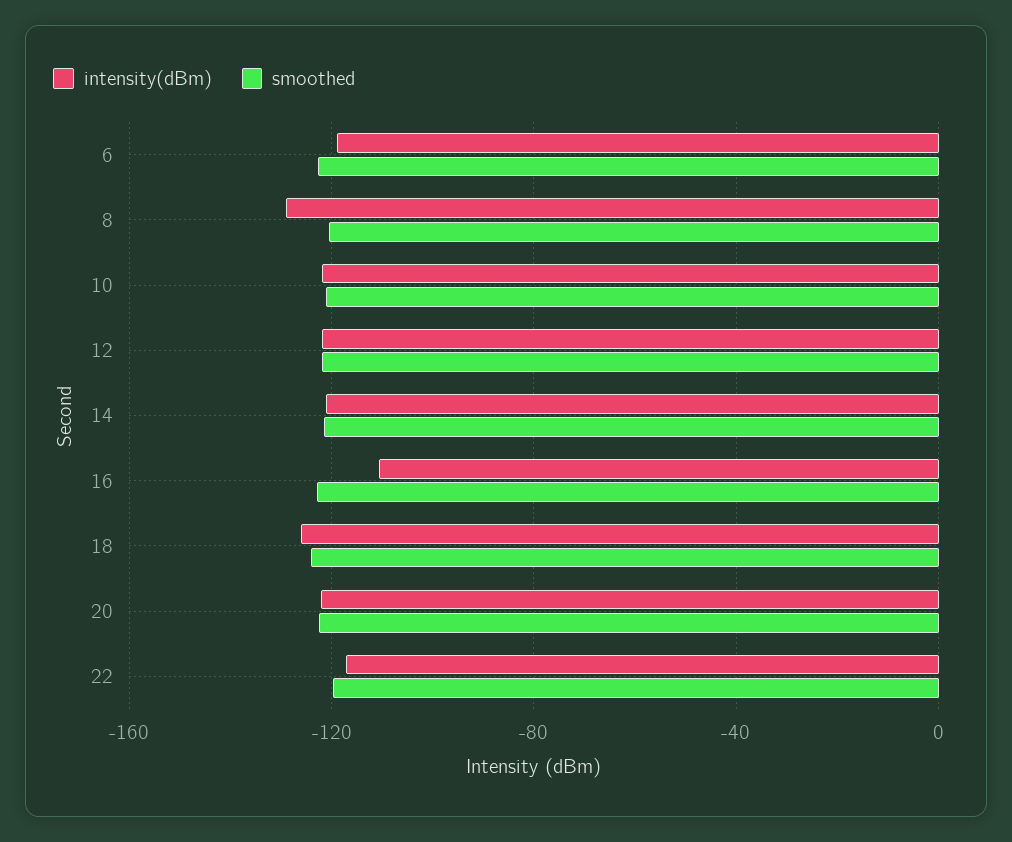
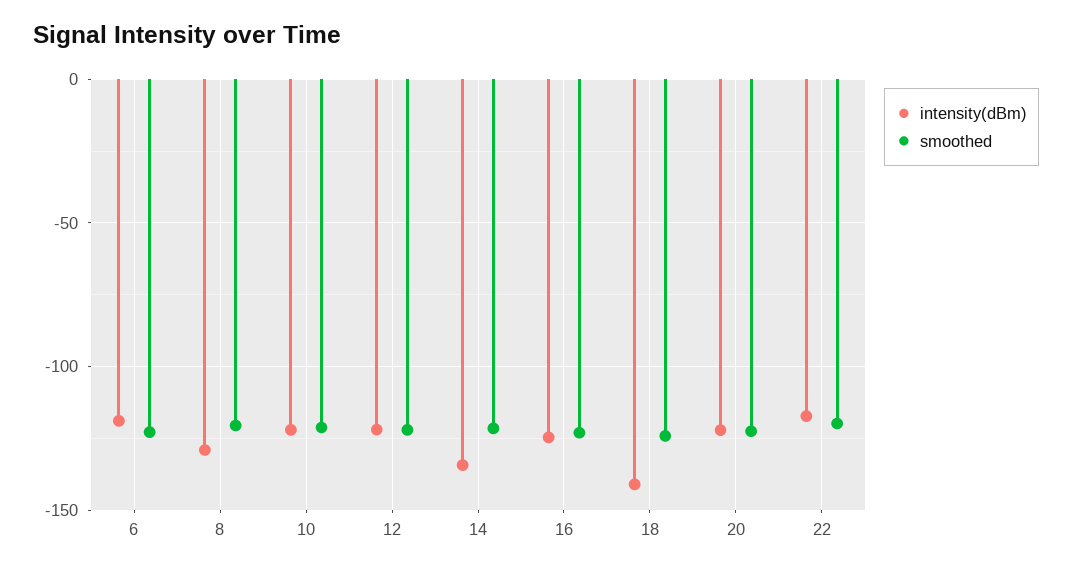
intensity(dBm), 14: -120 -> -135
intensity(dBm), 16: -110 -> -125
intensity(dBm), 18: -125 -> -140

